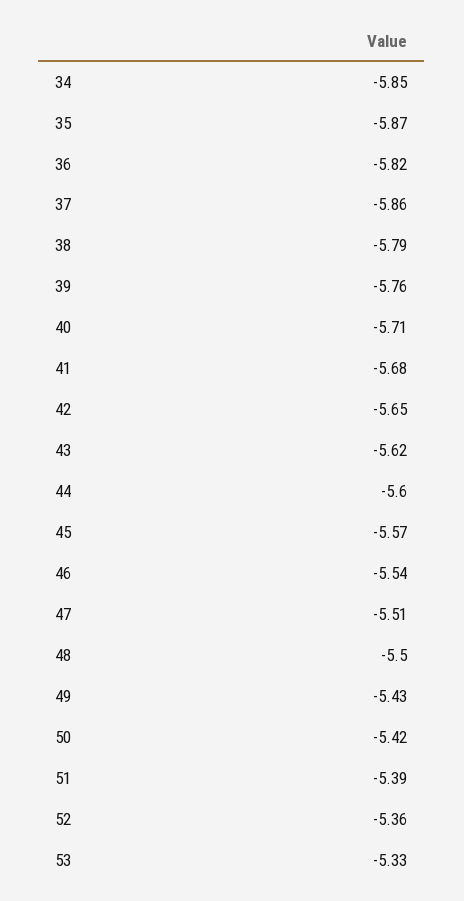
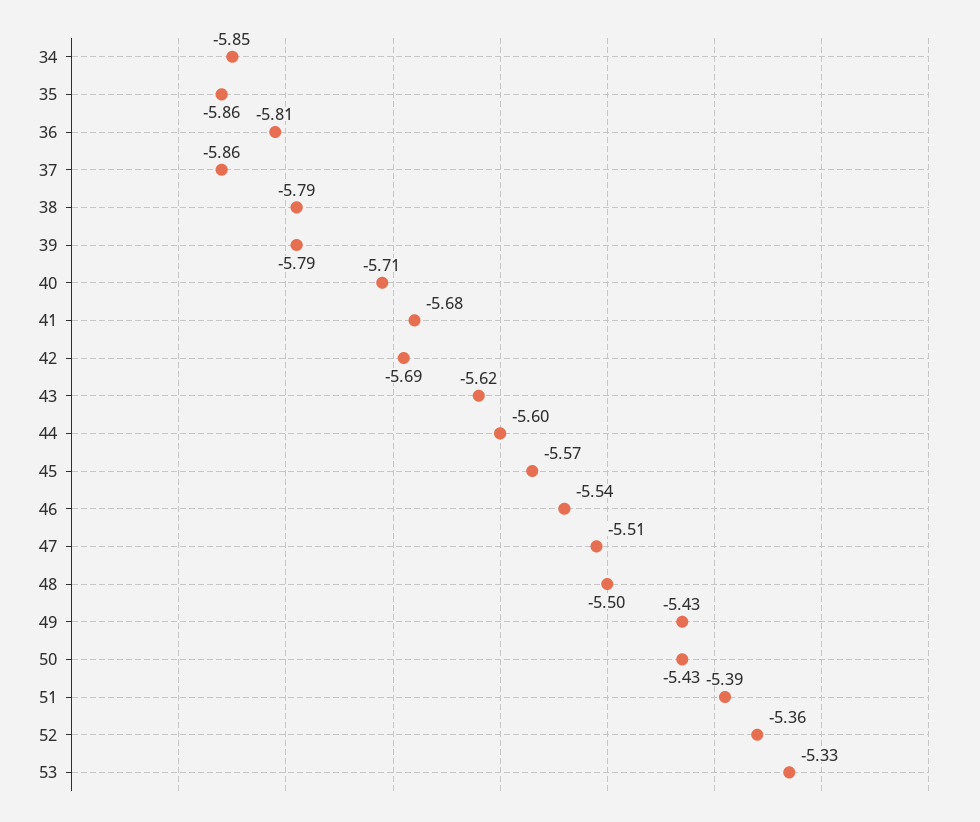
35: -5.87 -> -5.86
36: -5.82 -> -5.81
39: -5.76 -> -5.79
42: -5.65 -> -5.69
50: -5.42 -> -5.43

